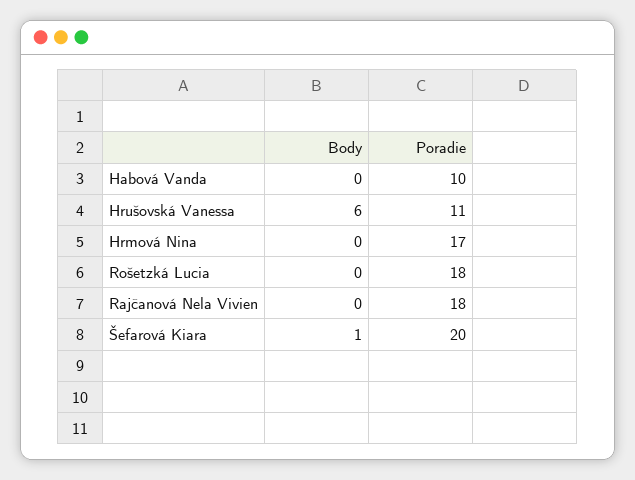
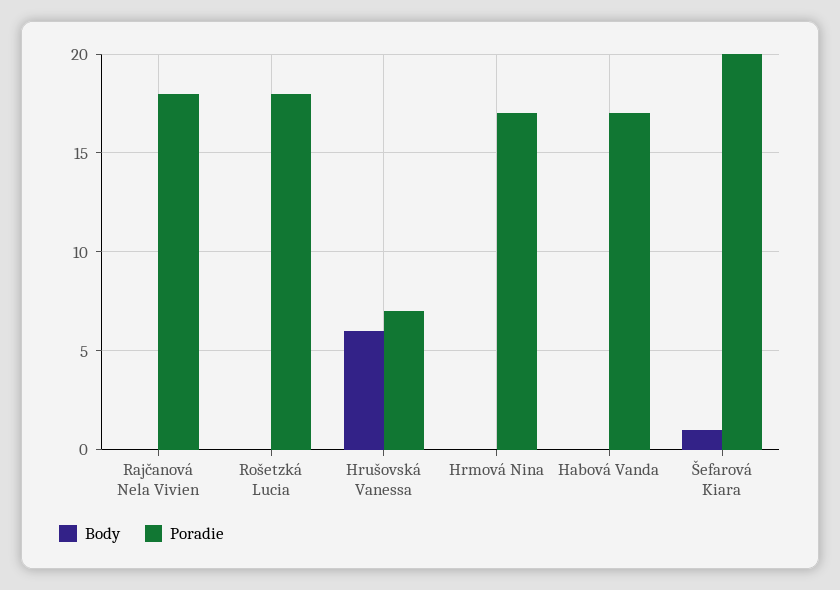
Poradie, Habová Vanda: 10 -> 17
Poradie, Hrušovská Vanessa: 11 -> 7

